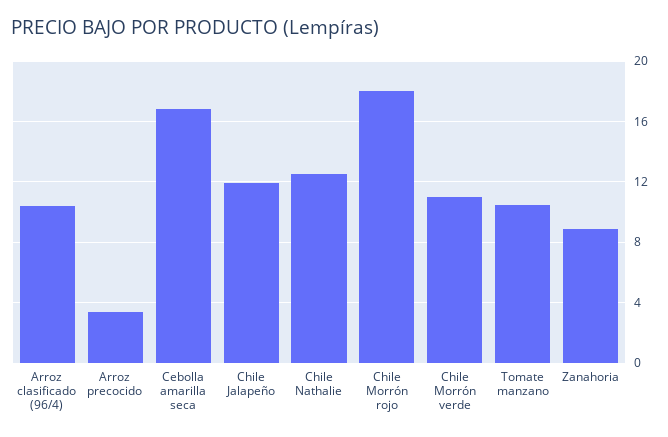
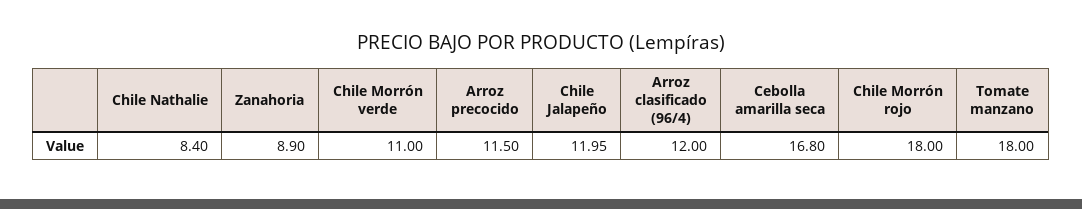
Arroz clasificado (96/4): 10.5 -> 12
Arroz precocido: 3.5 -> 11.5
Chile Nathalie: 12.5 -> 8.4
Tomate manzano: 10.5 -> 18

